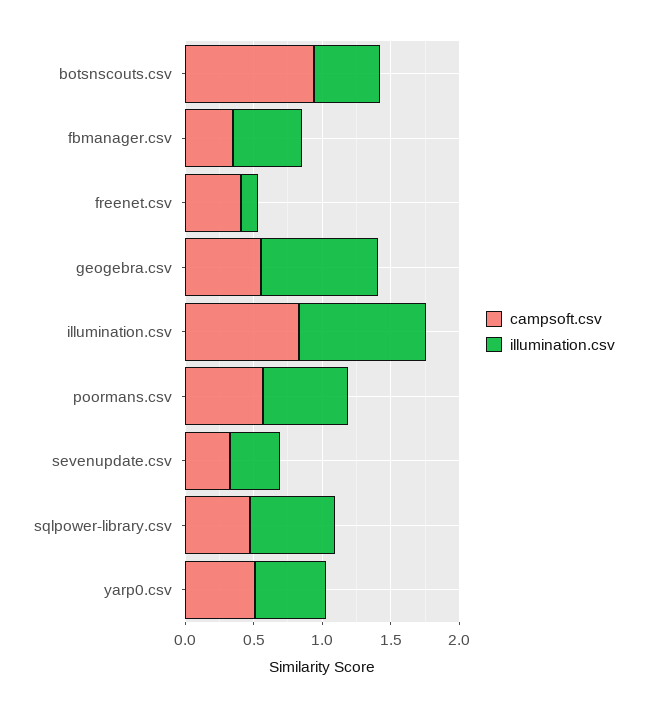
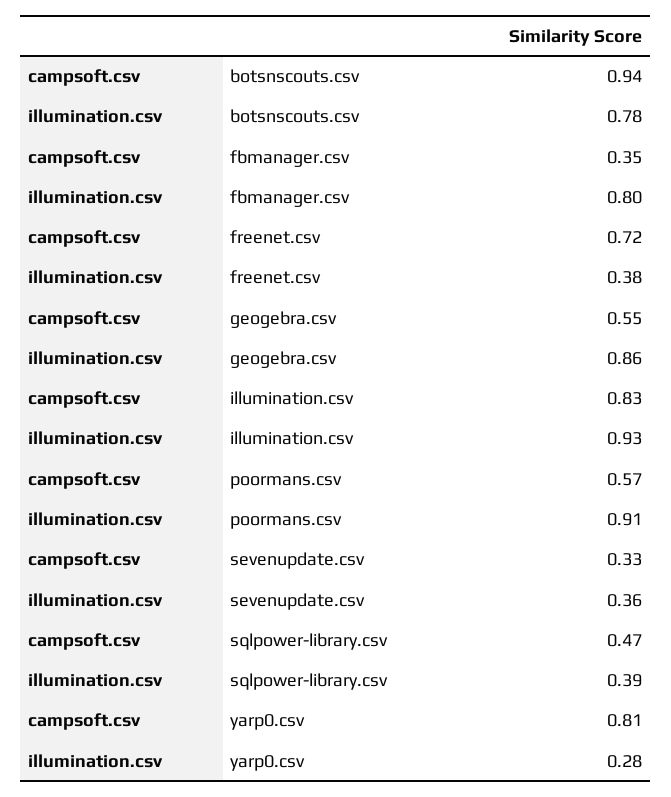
illumination.csv, botsnscouts.csv: 0.5 -> 0.78
illumination.csv, fbmanager.csv: 0.5 -> 0.8
campsoft.csv, freenet.csv: 0.4 -> 0.72
illumination.csv, freenet.csv: 0.1 -> 0.38
illumination.csv, poormans.csv: 0.6 -> 0.91
illumination.csv, sqlpower-library.csv: 0.6 -> 0.39
campsoft.csv, yarp0.csv: 0.5 -> 0.81
illumination.csv, yarp0.csv: 0.5 -> 0.28

